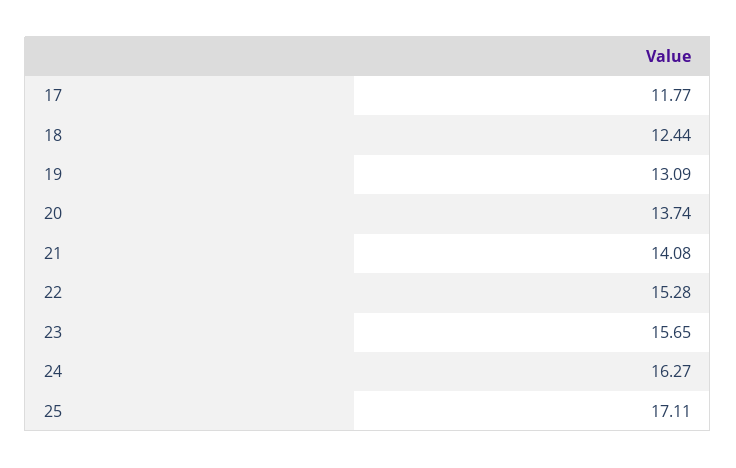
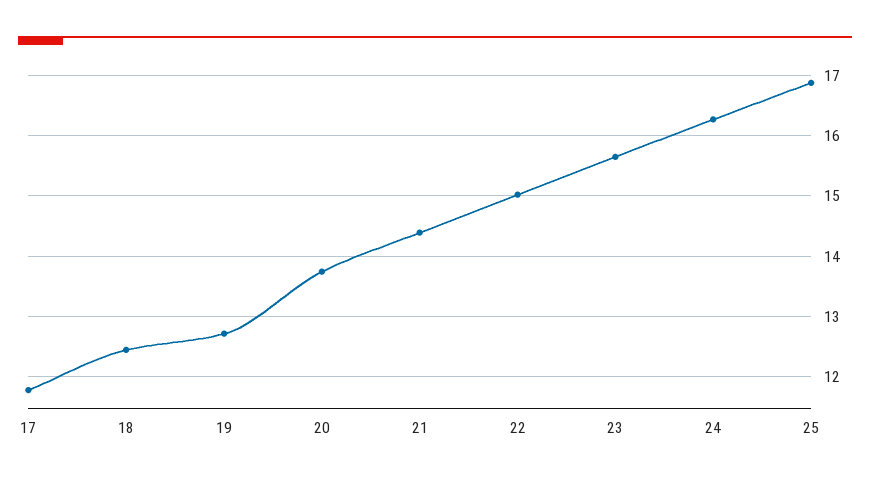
19: 13.09 -> 12.7
21: 14.08 -> 14.4
22: 15.28 -> 15
25: 17.11 -> 16.9

